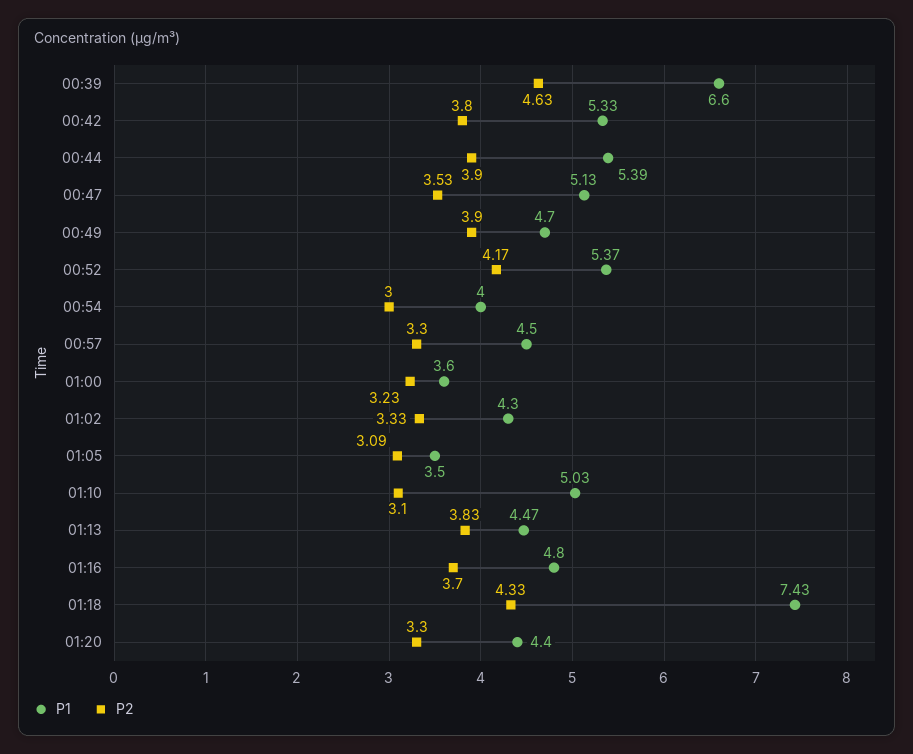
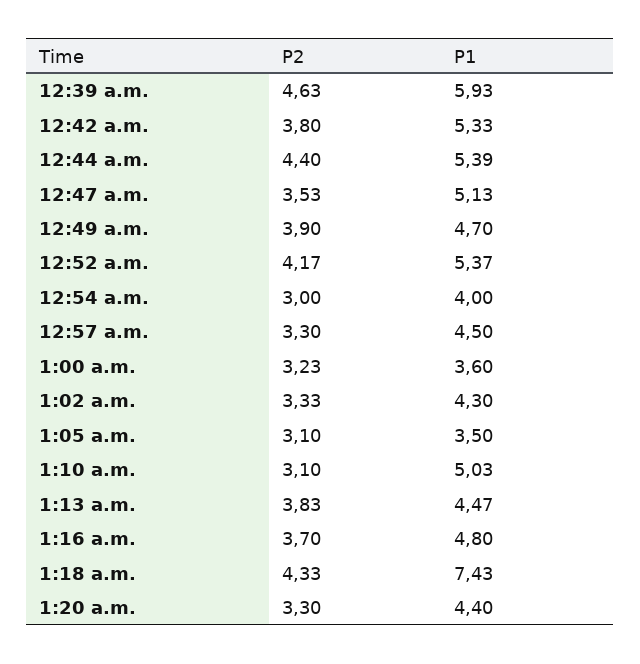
P1, 00:39: 6.6 -> 5.93
P2, 00:44: 3.9 -> 4.4
P2, 01:05: 3.09 -> 3.1

